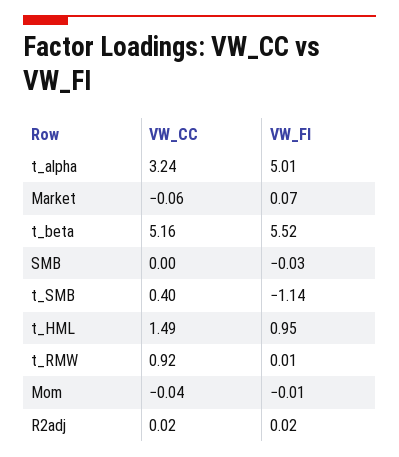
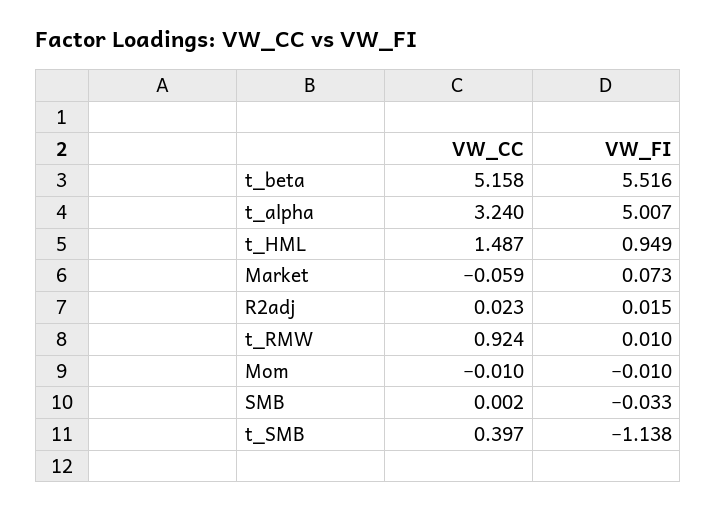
VW_CC, Mom: -0.04 -> -0.01

